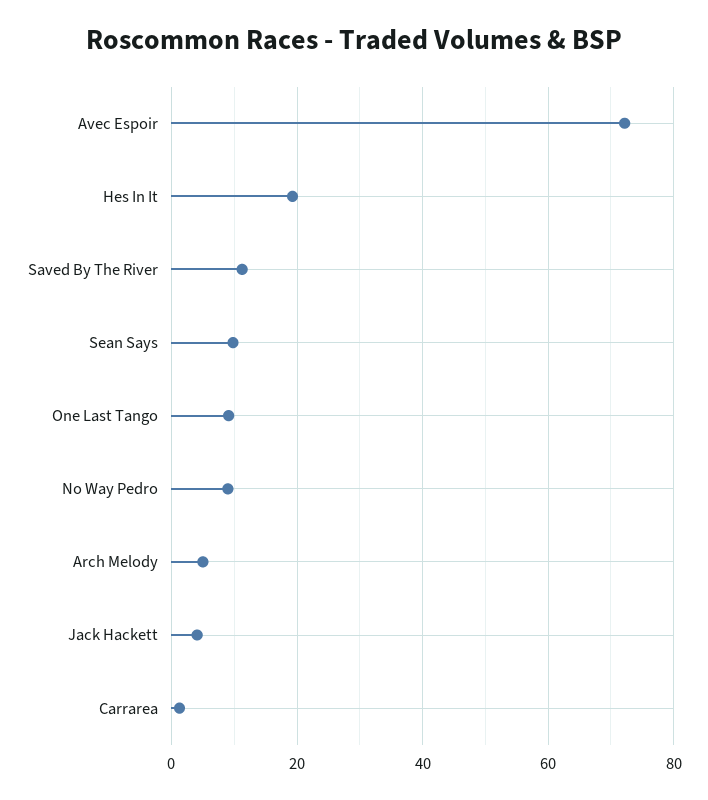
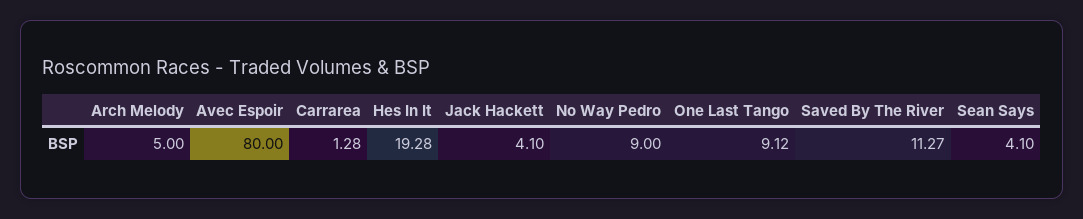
Avec Espoir: 72 -> 80
Sean Says: 10 -> 4.1

